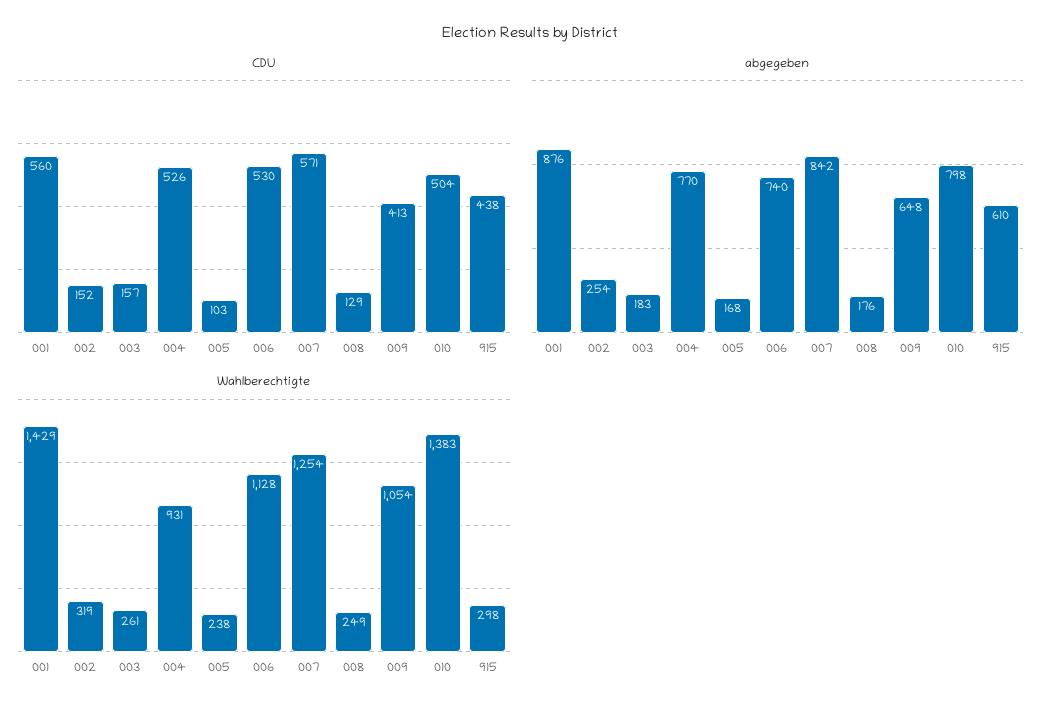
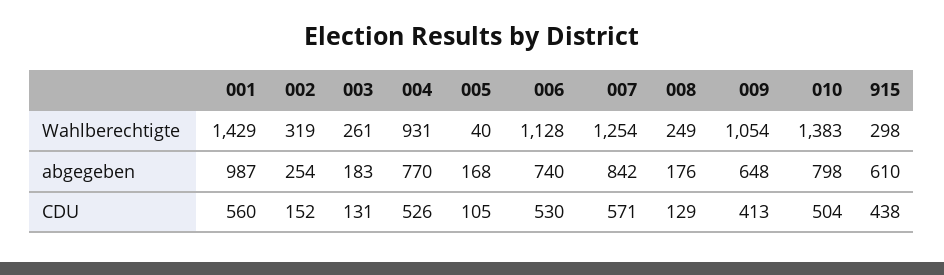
CDU, 003: 157 -> 131
CDU, 005: 103 -> 105
abgegeben, 001: 876 -> 987
Wahlberechtigte, 005: 238 -> 40

